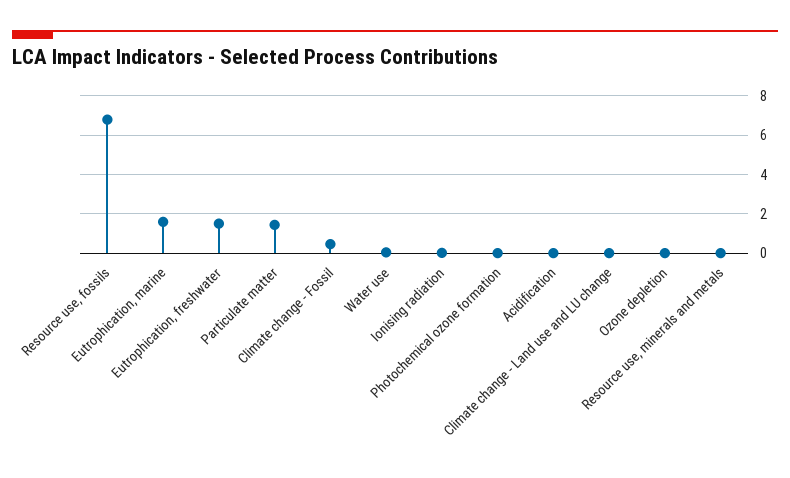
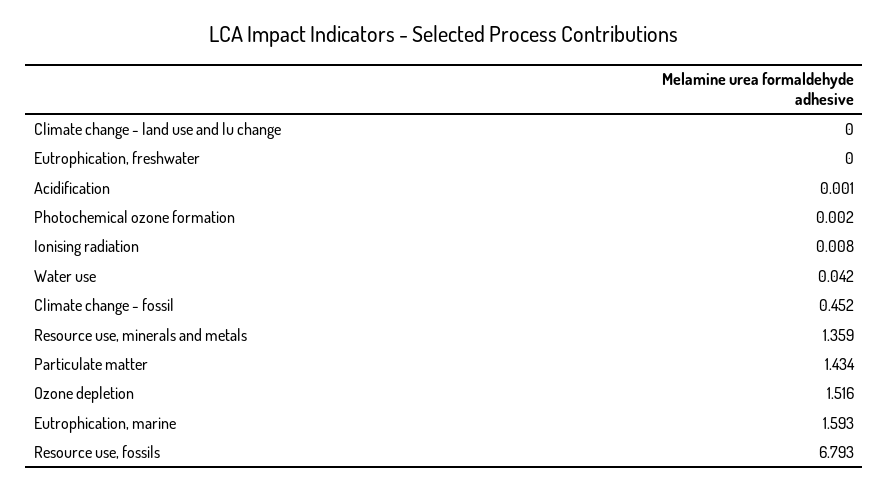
Eutrophication, freshwater: 1.5 -> 0
Ozone depletion: 0 -> 1.516
Resource use, minerals and metals: 0 -> 1.359

